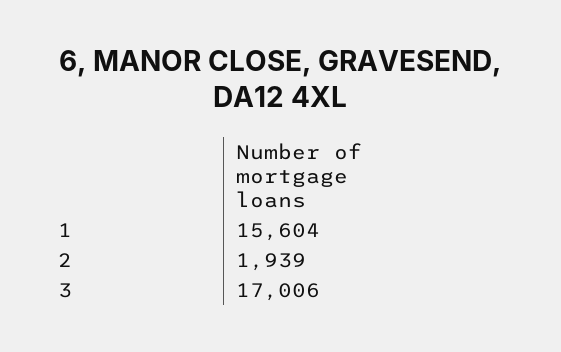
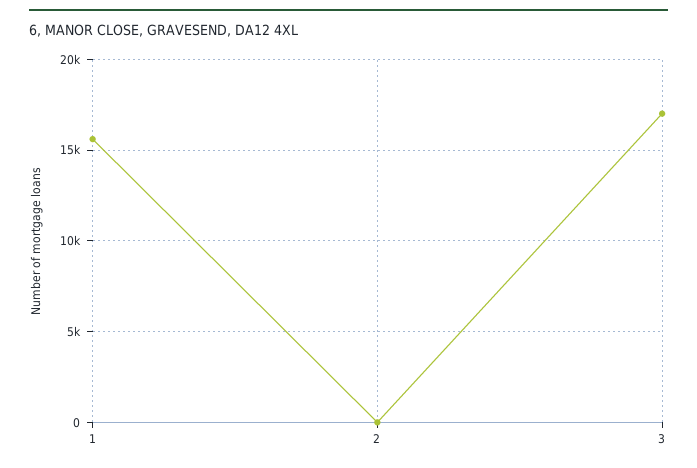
2: 1939 -> 0

